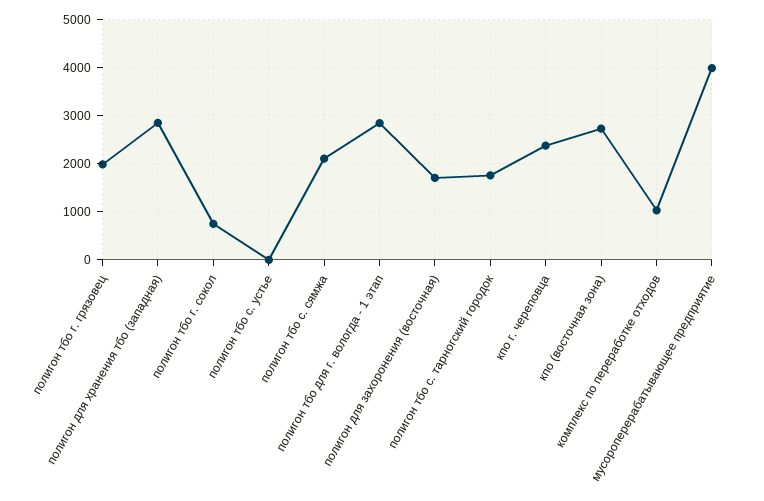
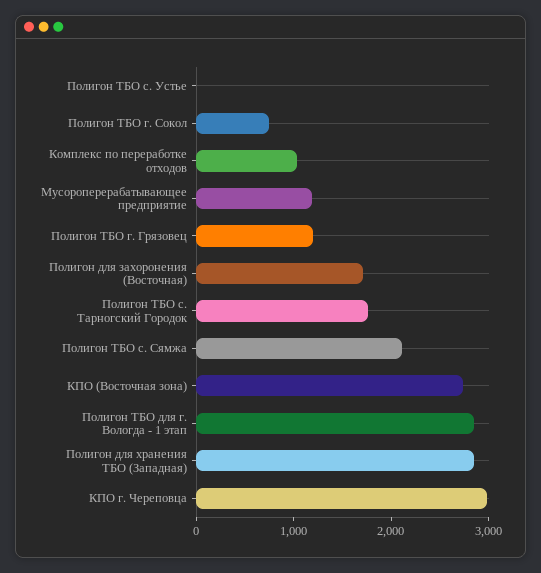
полигон тбо г. грязовец: 2000 -> 1200
кпо г. череповца: 2400 -> 3000
мусороперерабатывающее предприятие: 4000 -> 1200

